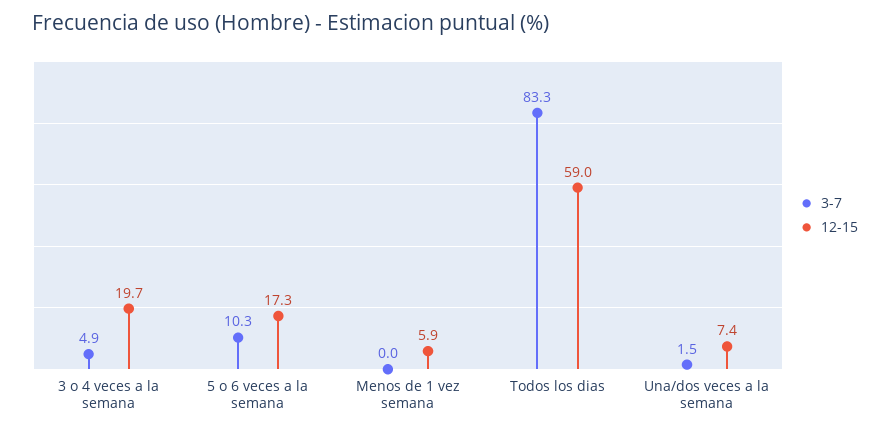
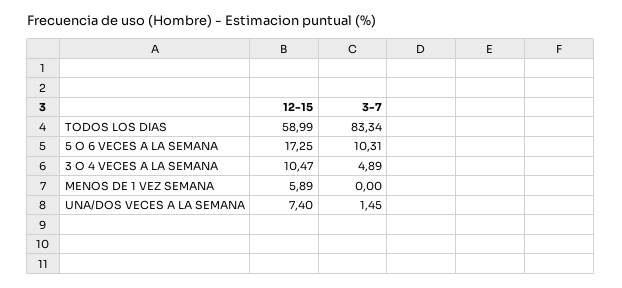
12-15, 3 o 4 veces a la semana: 19.7 -> 10.47

